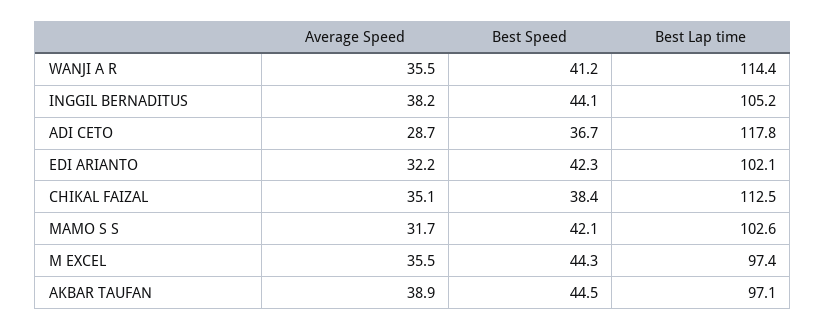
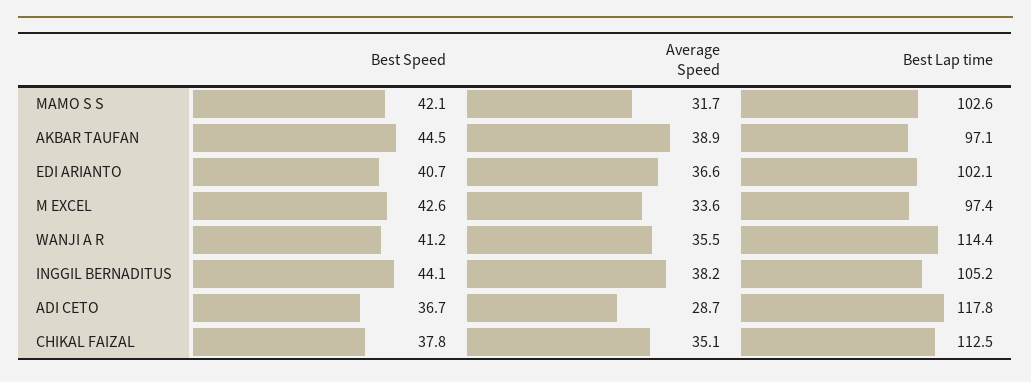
Average Speed, EDI ARIANTO: 32.2 -> 36.6
Best Speed, EDI ARIANTO: 42.3 -> 40.7
Best Speed, CHIKAL FAIZAL: 38.4 -> 37.8
Average Speed, M EXCEL: 35.5 -> 33.6
Best Speed, M EXCEL: 44.3 -> 42.6

